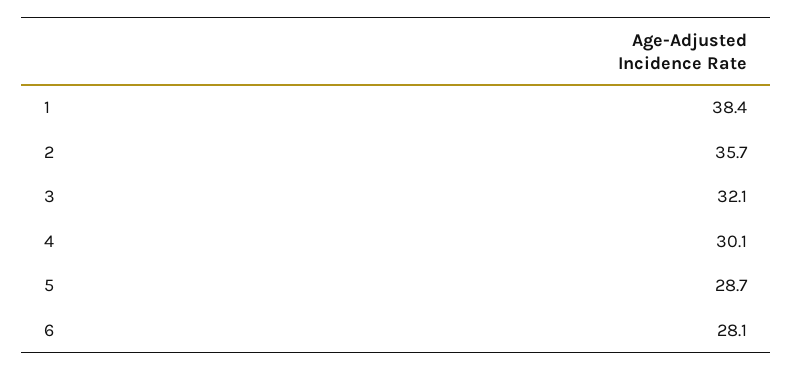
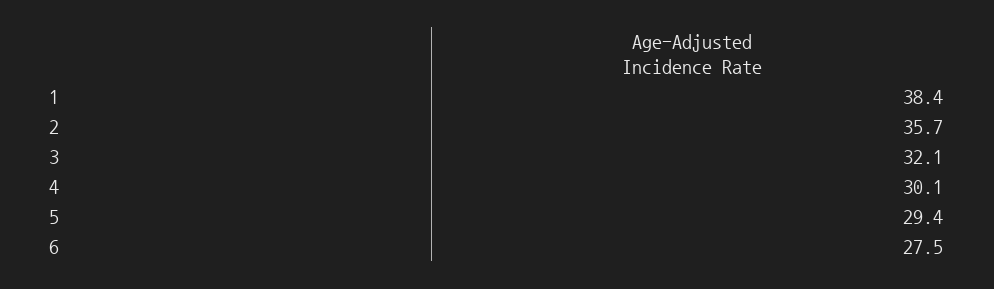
5: 28.7 -> 29.4
6: 28.1 -> 27.5

